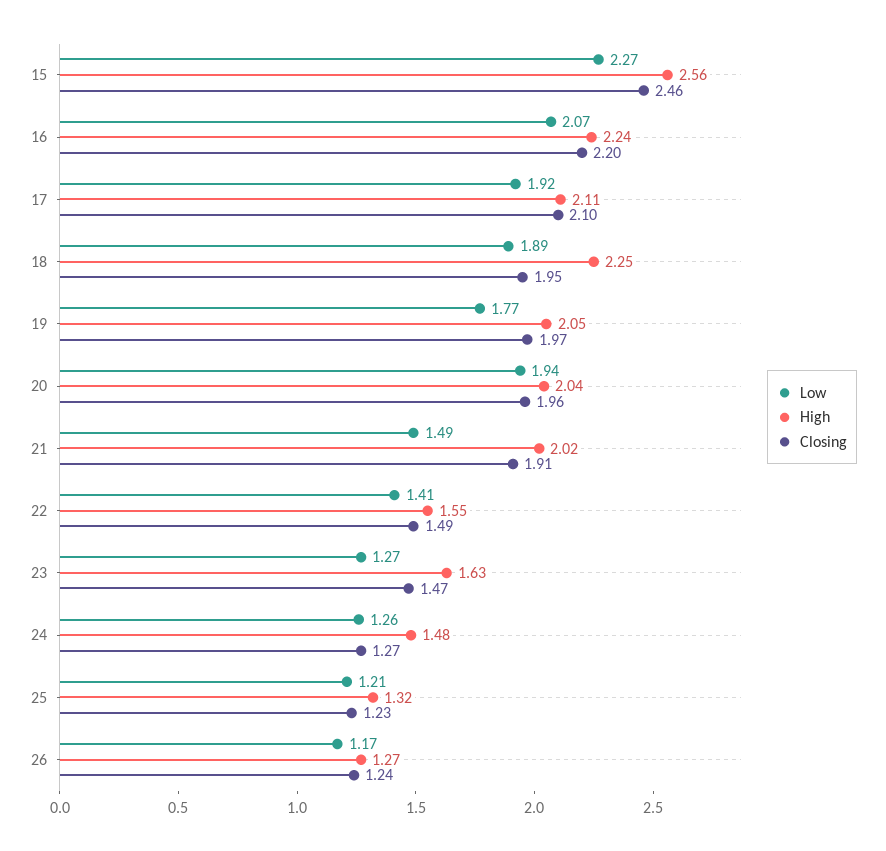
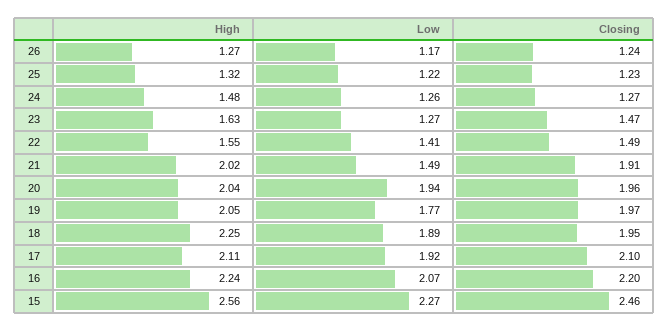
Low, 25: 1.21 -> 1.22

